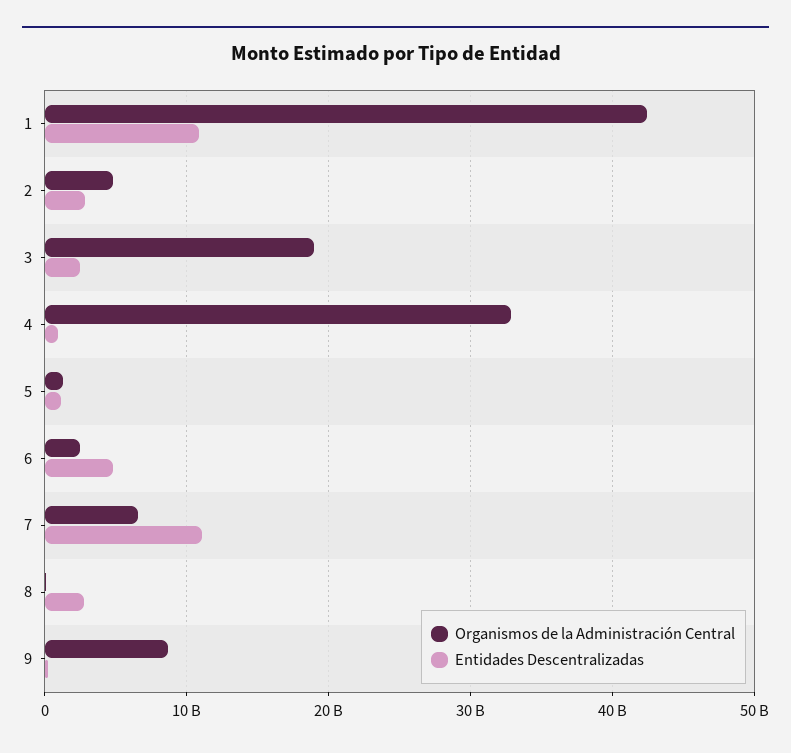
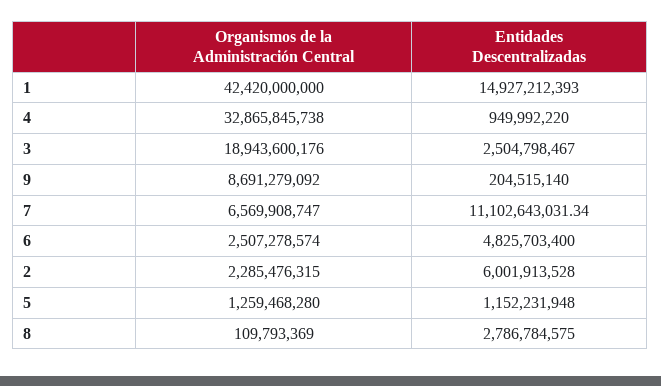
Entidades Descentralizadas, 1: 11000000000 -> 14927212393
Organismos de la Administración Central, 2: 5000000000 -> 2285476315
Entidades Descentralizadas, 2: 3000000000 -> 6001913528

